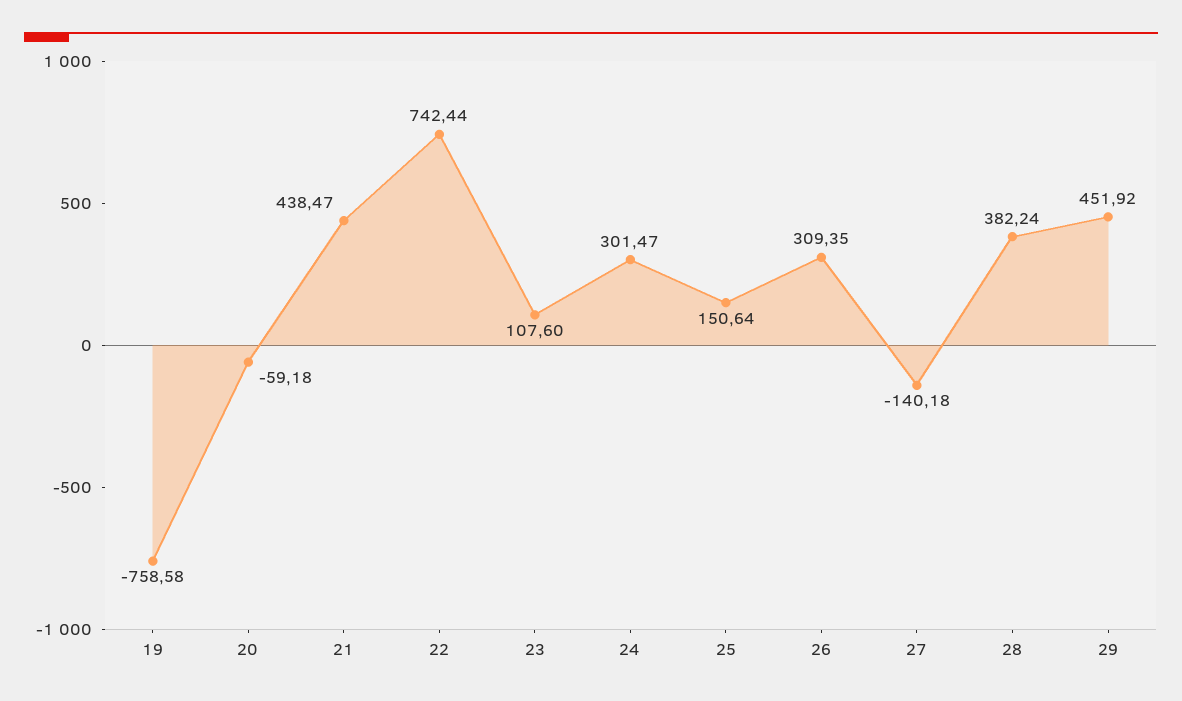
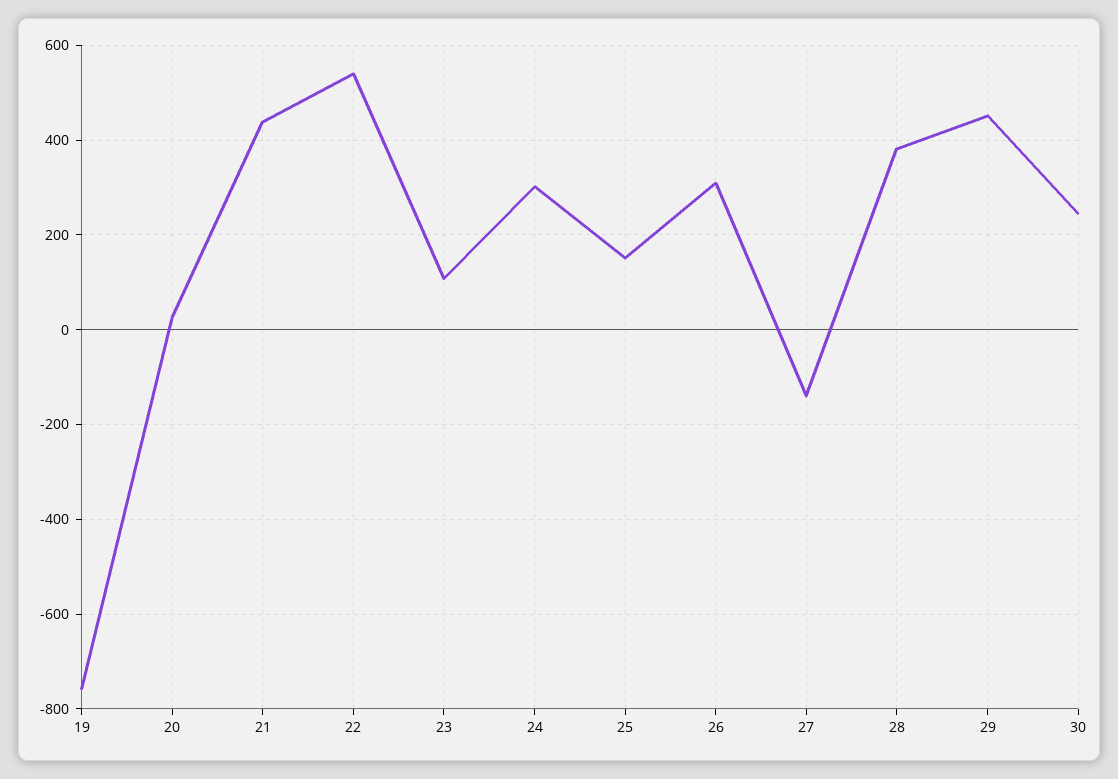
20: -59.18 -> 20
22: 742.44 -> 540
30: none -> 240

